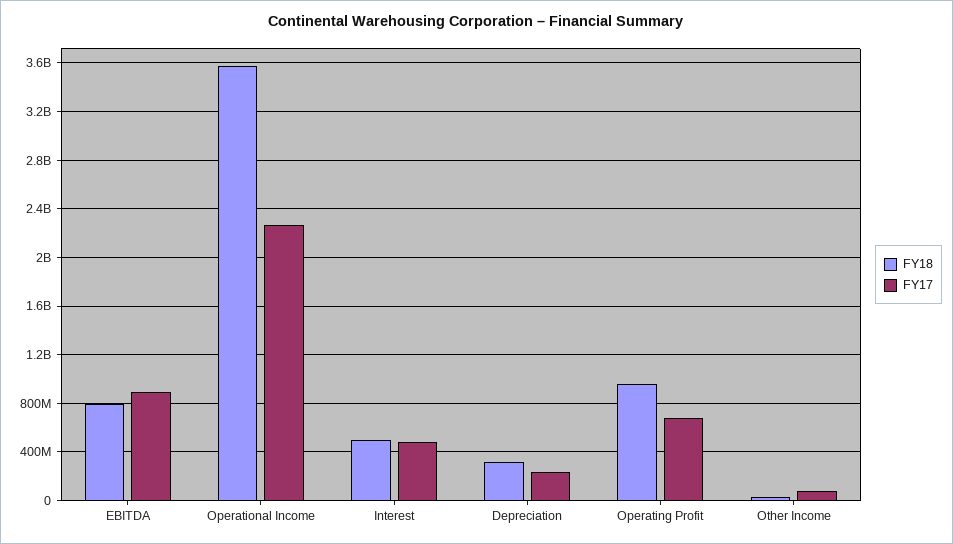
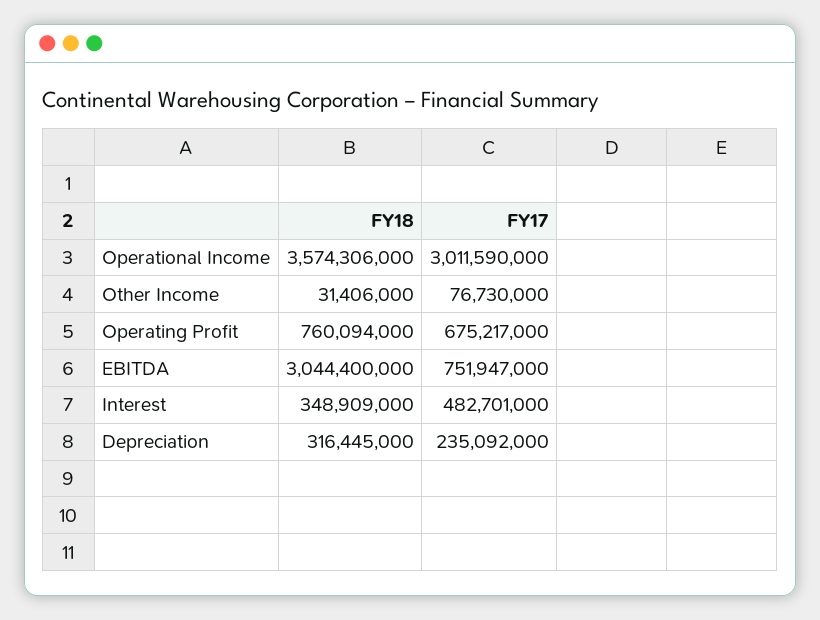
FY18, EBITDA: 800000000 -> 3044400000
FY17, EBITDA: 900000000 -> 751947000
FY17, Operational Income: 2250000000 -> 3011590000
FY18, Interest: 500000000 -> 348909000
FY18, Operating Profit: 950000000 -> 760094000

